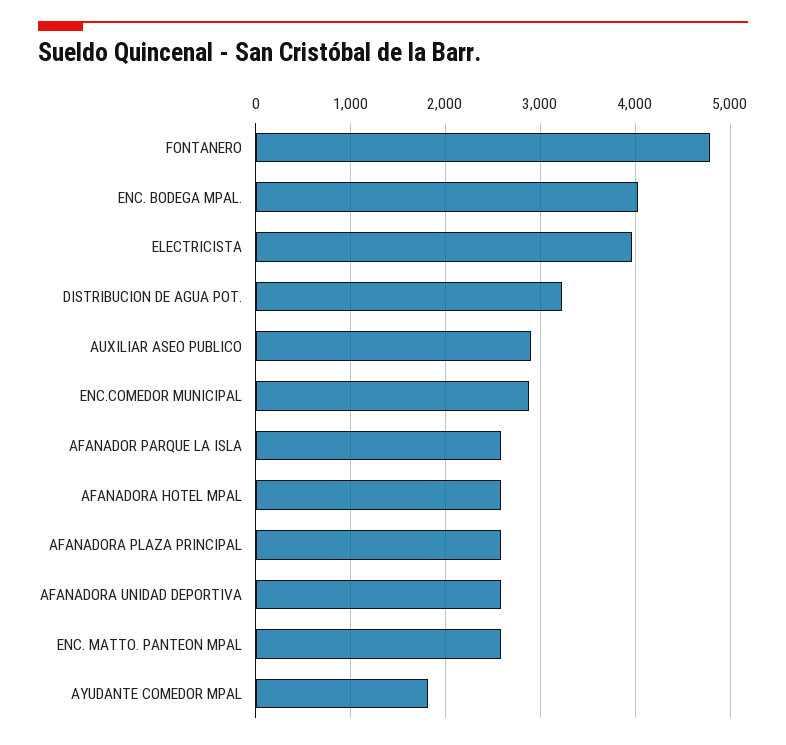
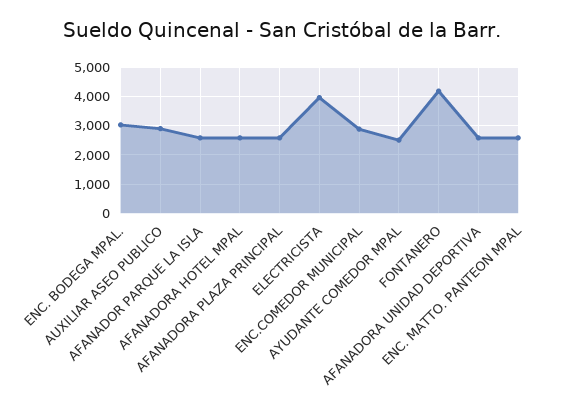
FONTANERO: 4800 -> 4250
ENC. BODEGA MPAL.: 4000 -> 3000
DISTRIBUCION DE AGUA POT.: 3200 -> none
AYUDANTE COMEDOR MPAL: 1800 -> 2500

